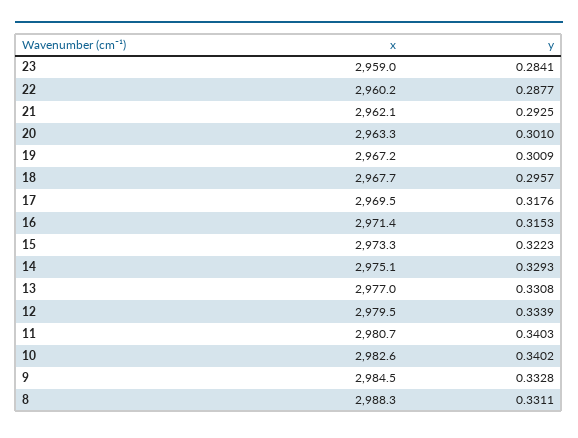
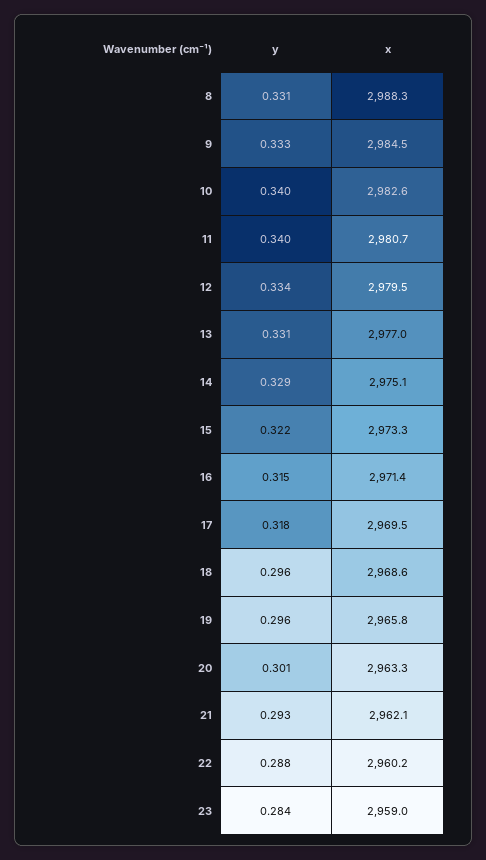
x, 19: 2967.2 -> 2965.8
y, 19: 0.3009 -> 0.296
x, 18: 2967.7 -> 2968.6

